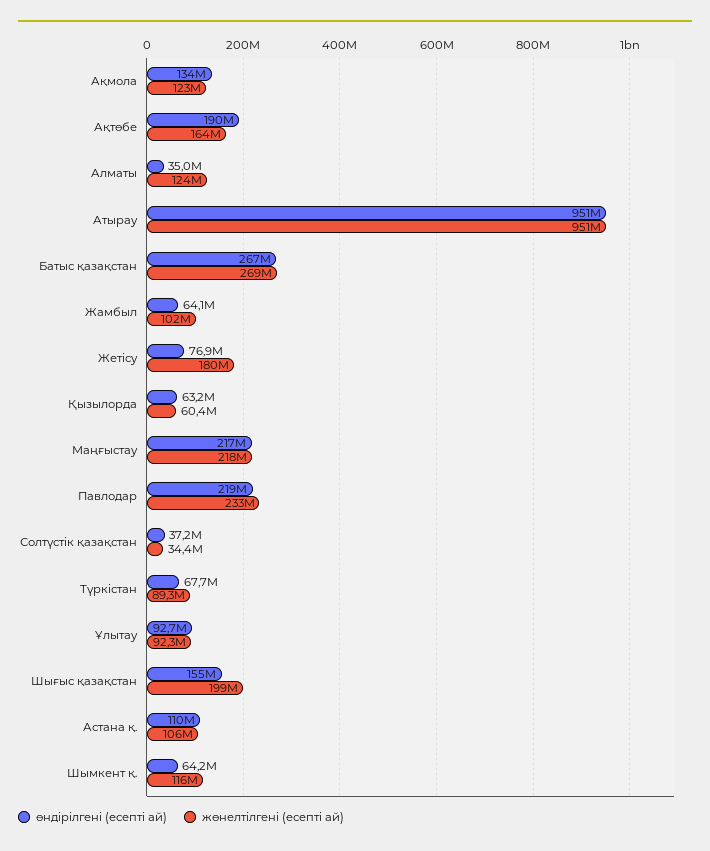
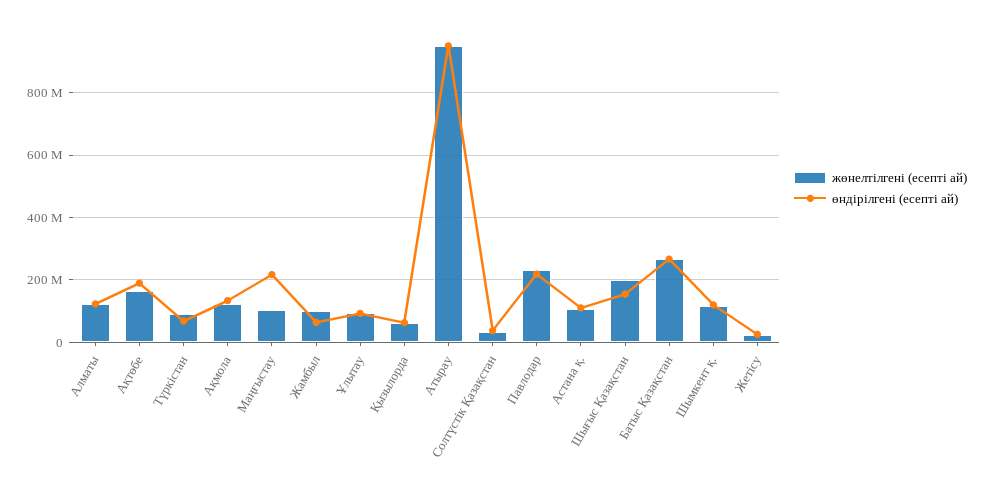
өндірілгені (есепті ай), Алматы: 35000000 -> 120000000
өндірілгені (есепті ай), Жетісу: 76900000 -> 20000000
жөнелтілгені (есепті ай), Жетісу: 180000000 -> 20000000
жөнелтілгені (есепті ай), Маңғыстау: 218000000 -> 100000000
өндірілгені (есепті ай), Шымкент қ.: 64200000 -> 120000000

